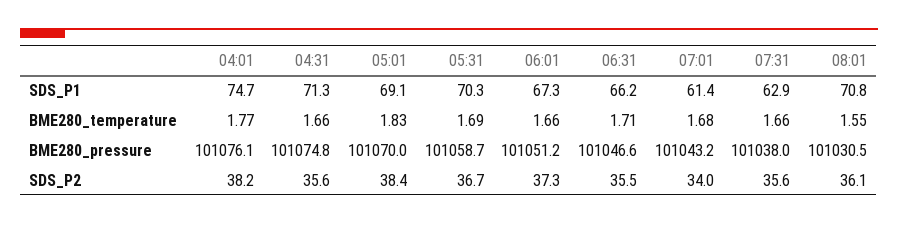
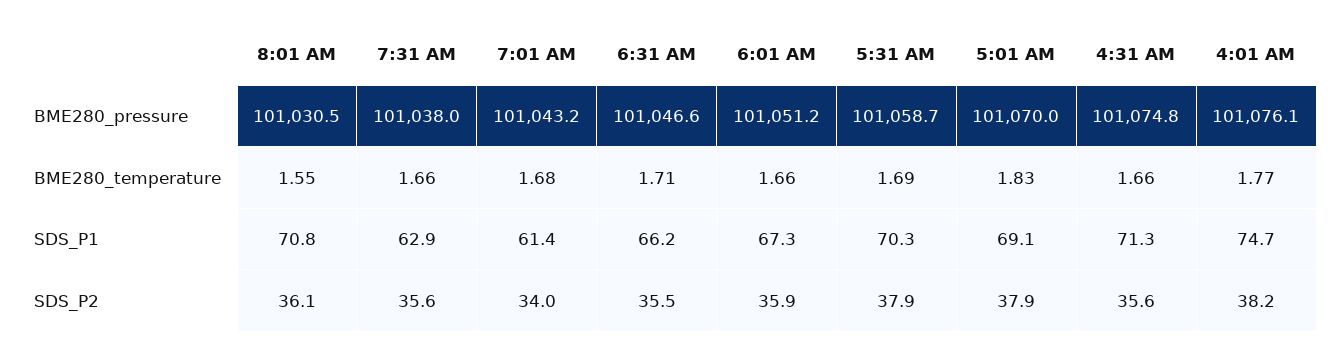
05:01, SDS_P2: 38.4 -> 37.9
05:31, SDS_P2: 36.7 -> 37.9
06:01, SDS_P2: 37.3 -> 35.9

